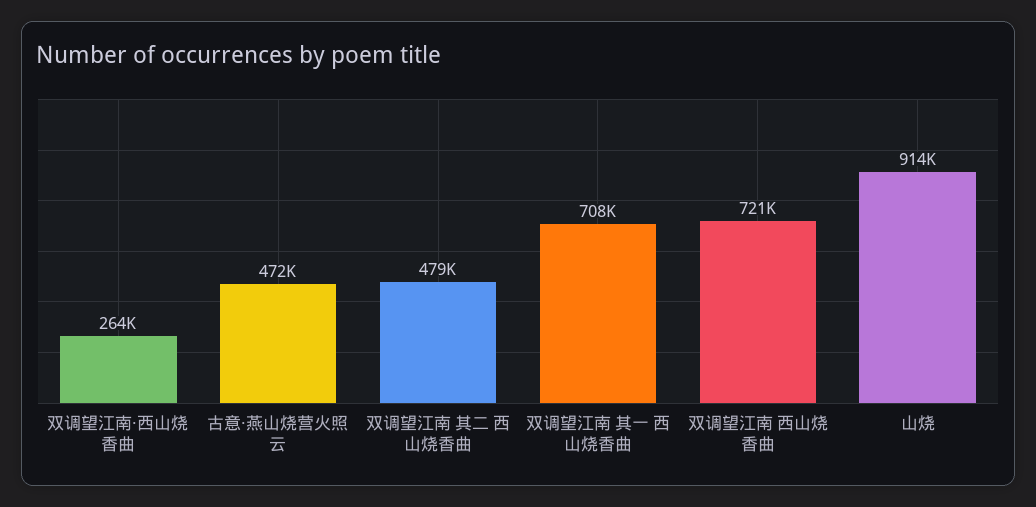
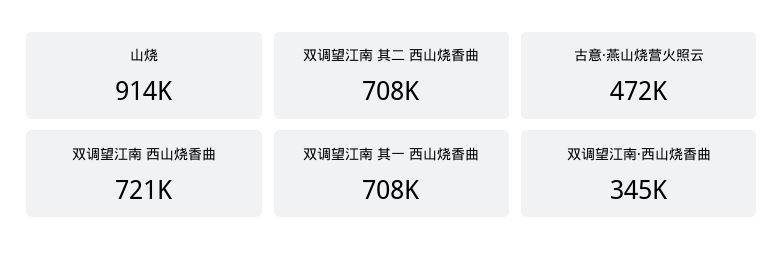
双调望江南·西山烧香曲: 264000 -> 345000
双调望江南 其二 西山烧香曲: 479000 -> 708000

